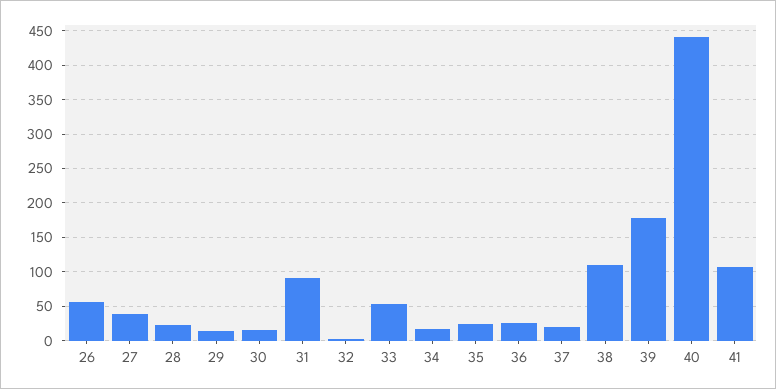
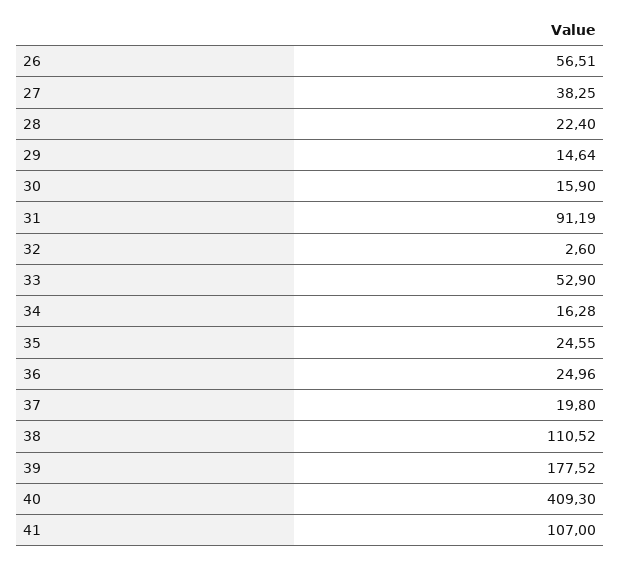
40: 440 -> 409.3

